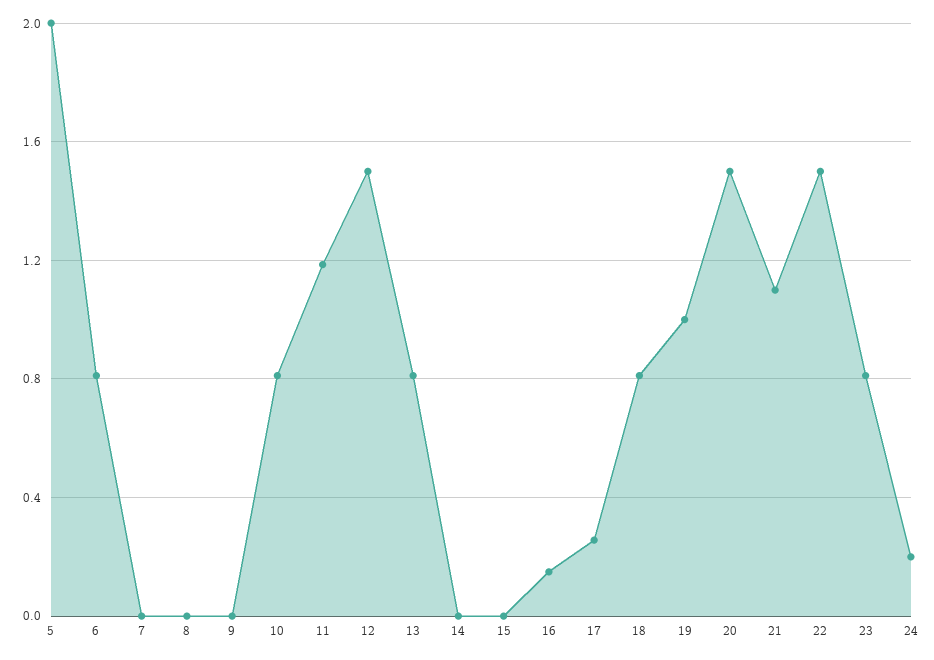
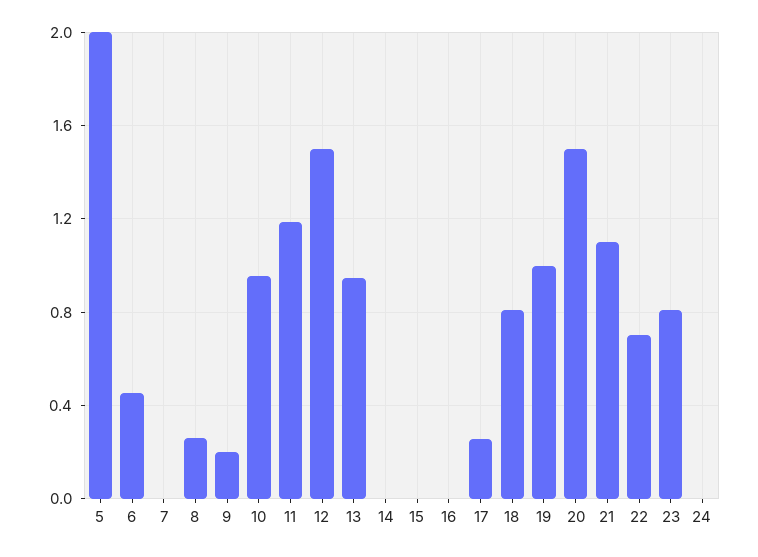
6: 0.8 -> 0.45
8: 0 -> 0.25
9: 0 -> 0.2
10: 0.8 -> 0.95
13: 0.8 -> 0.95
16: 0.15 -> 0
22: 1.5 -> 0.7
24: 0.2 -> 0

